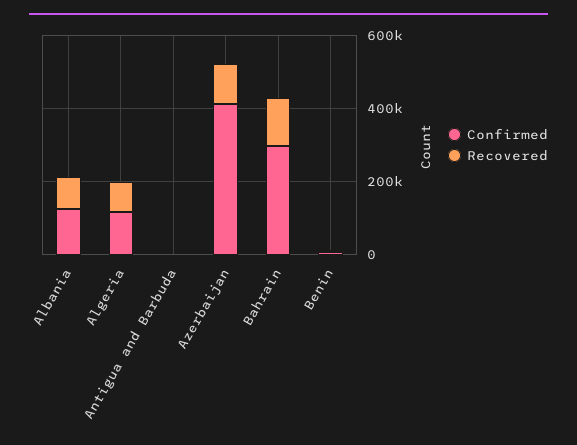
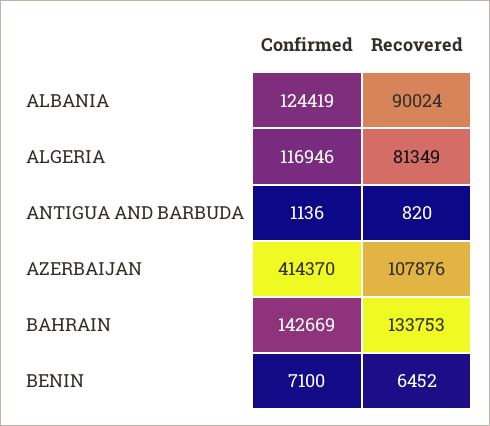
Confirmed, Bahrain: 300000 -> 142669

